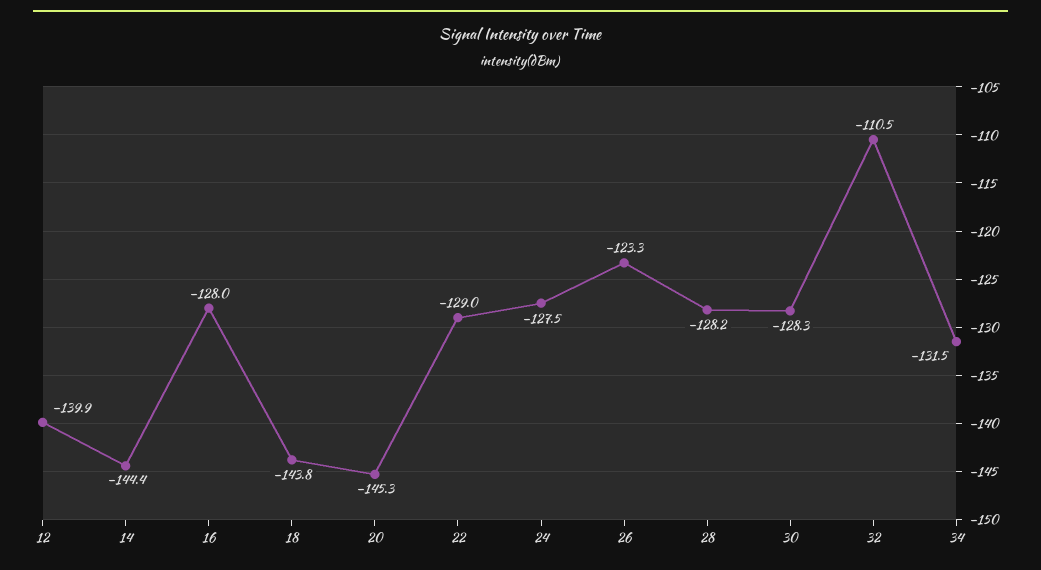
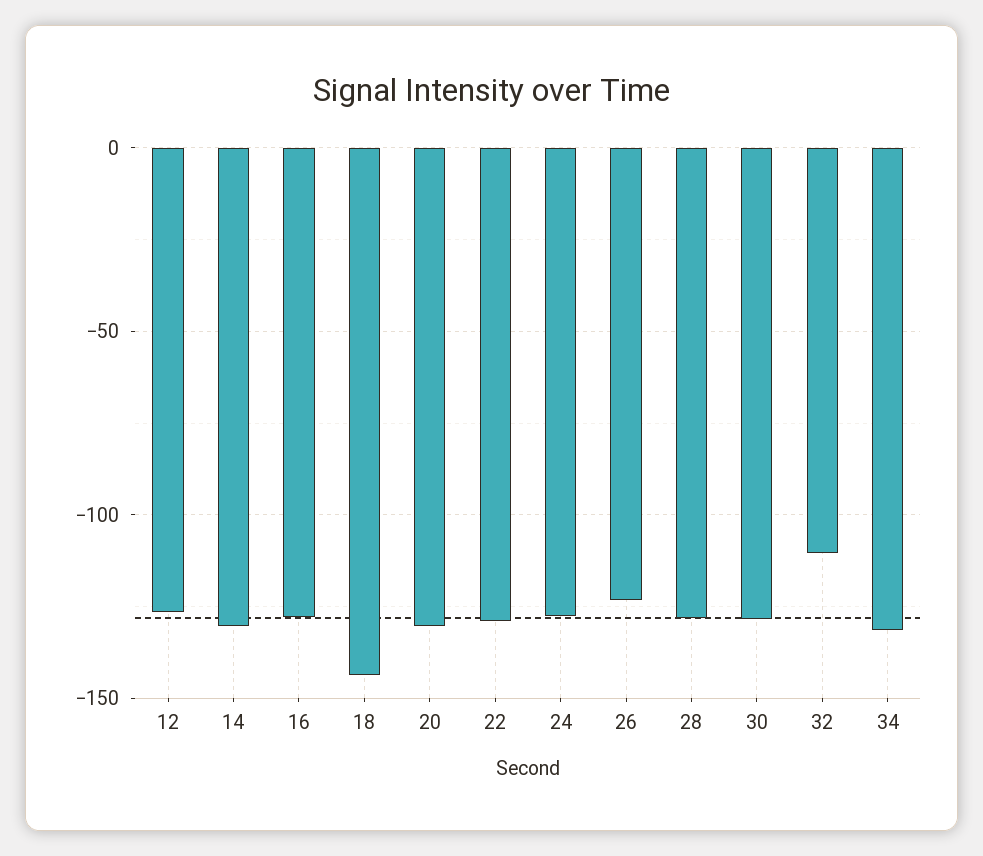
12: -139.9 -> -125
14: -144.4 -> -130
20: -145.3 -> -130

